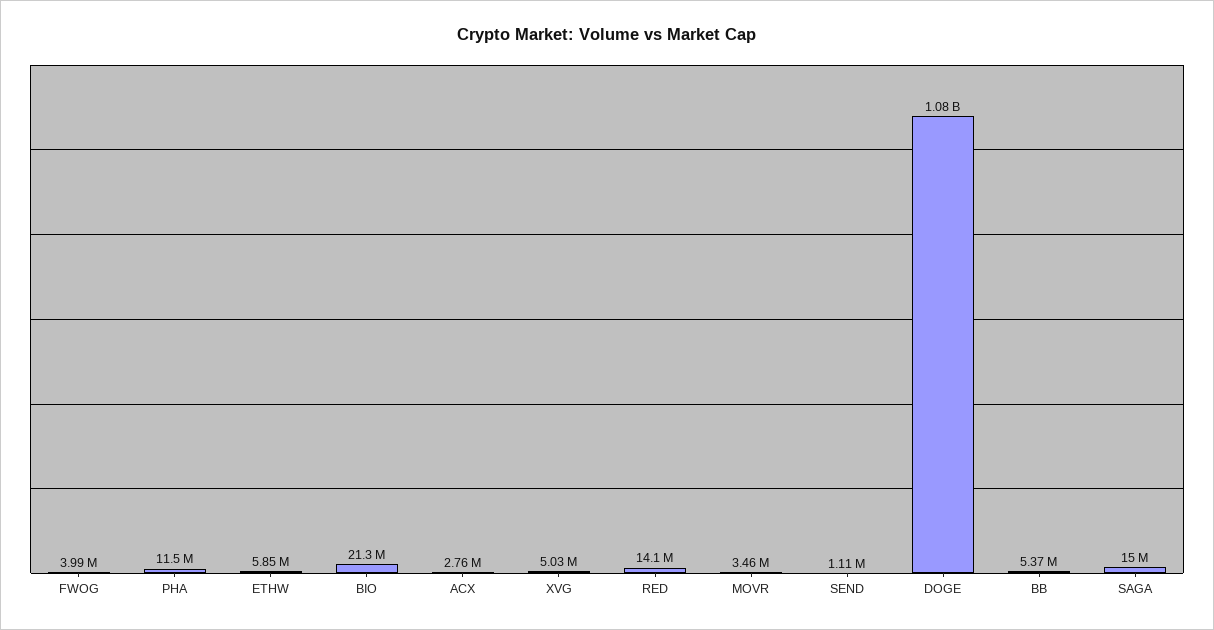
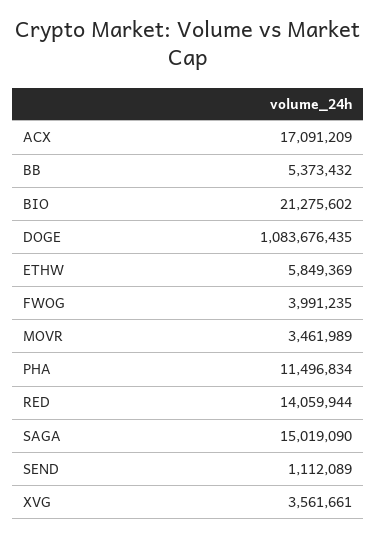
ACX: 2760000 -> 17091209
XVG: 5030000 -> 3561661

